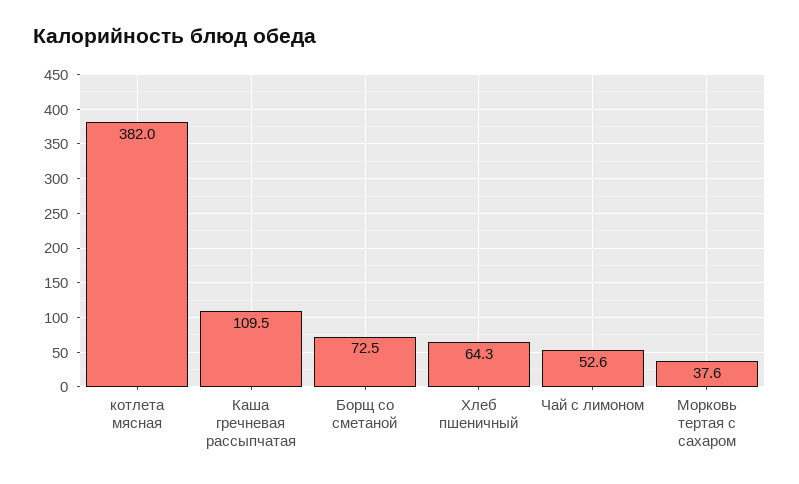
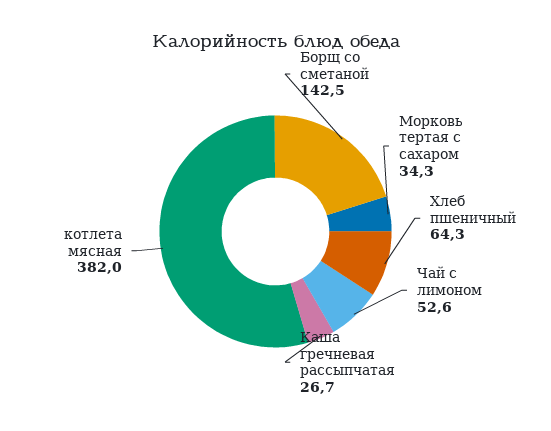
Каша гречневая рассыпчатая: 109.5 -> 26.7
Борщ со сметаной: 72.5 -> 142.5
Морковь тертая с сахаром: 37.6 -> 34.3

